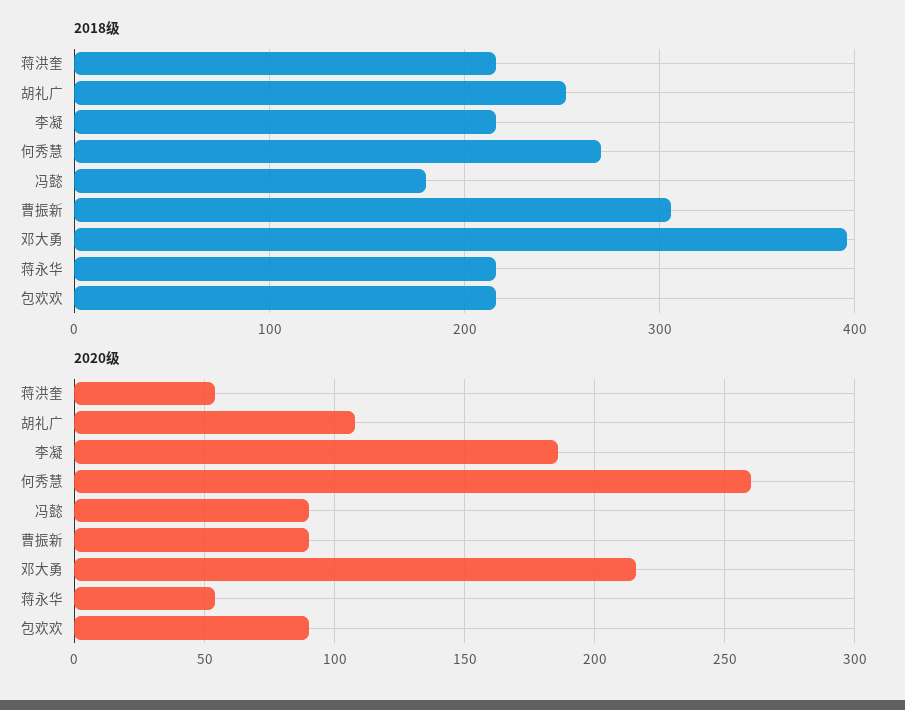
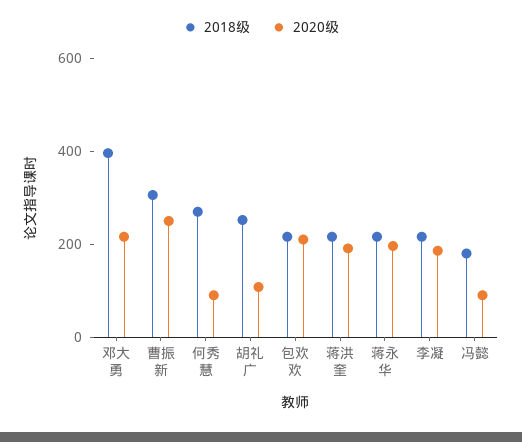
2020级, 蒋洪奎: 55 -> 200
2020级, 何秀慧: 260 -> 100
2020级, 曹振新: 90 -> 250
2020级, 蒋永华: 55 -> 200
2020级, 包欢欢: 90 -> 200

